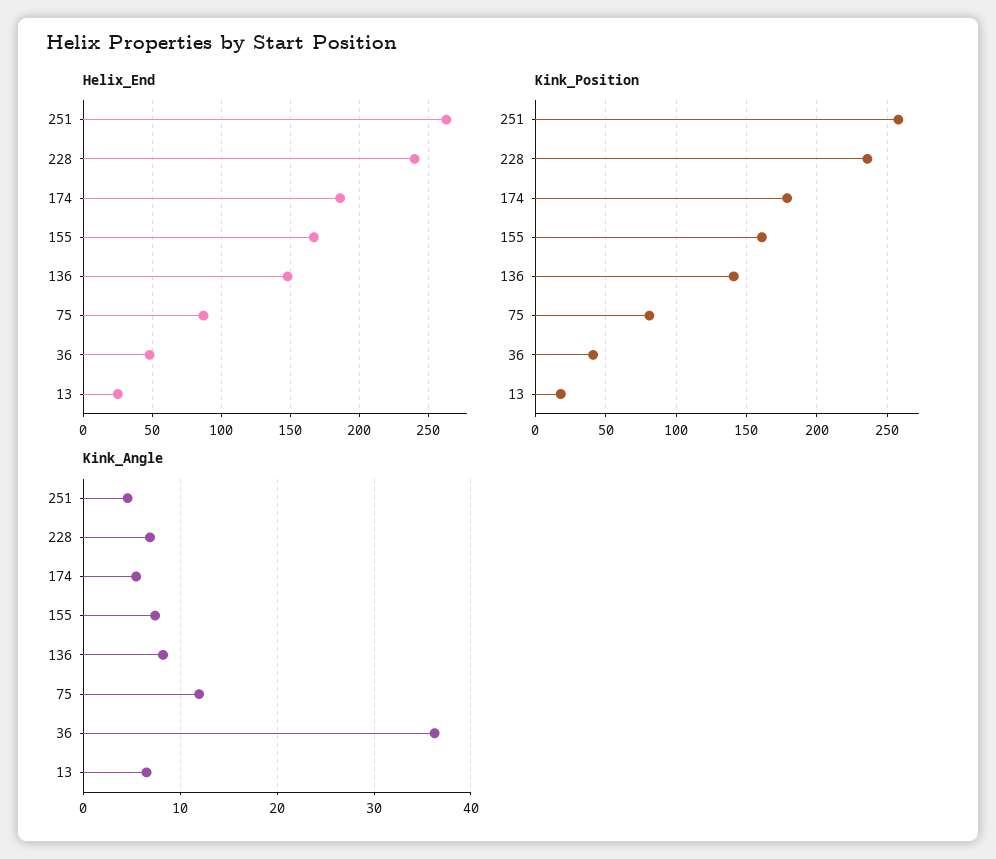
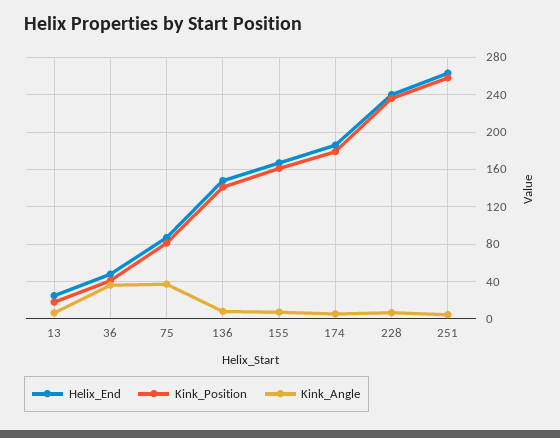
Kink_Angle, 75: 12 -> 40

